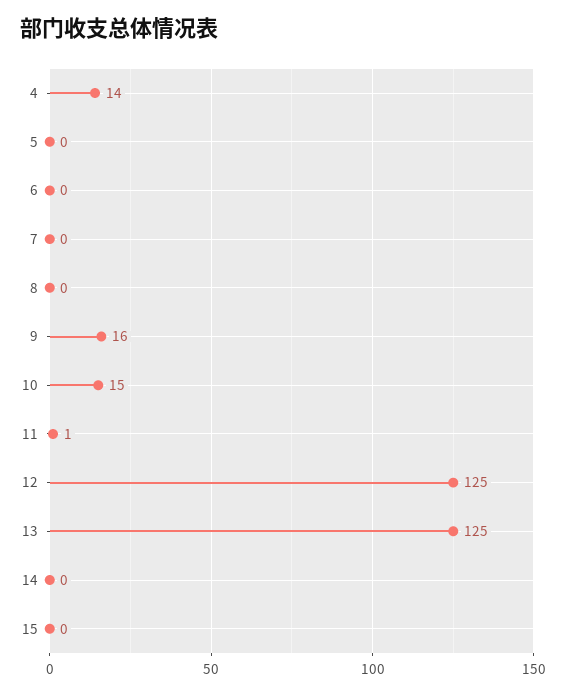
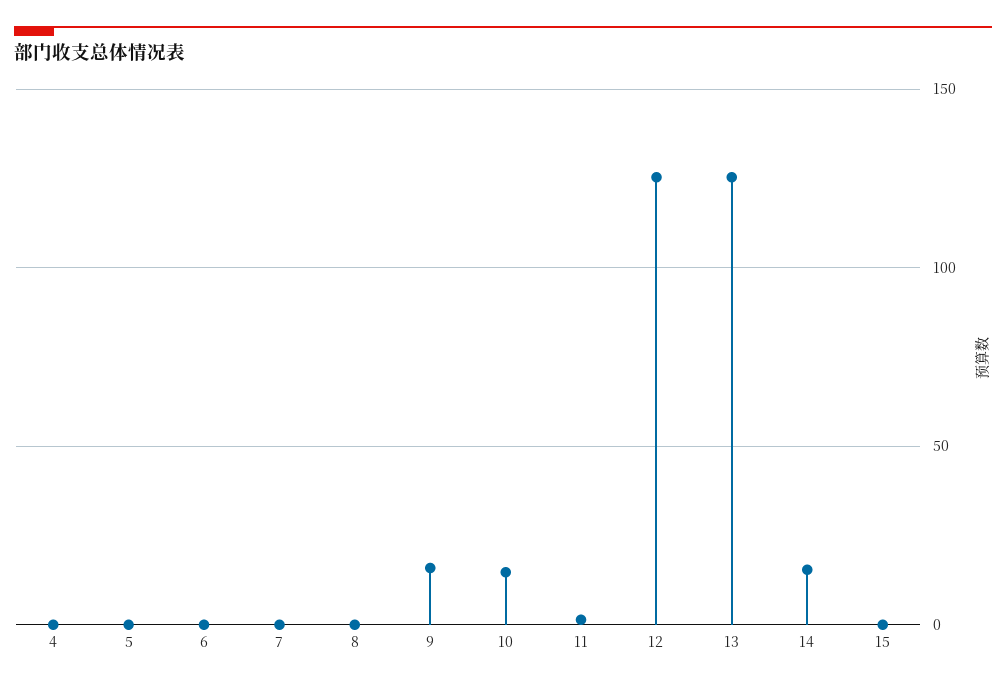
4: 14 -> 0
14: 0 -> 15

